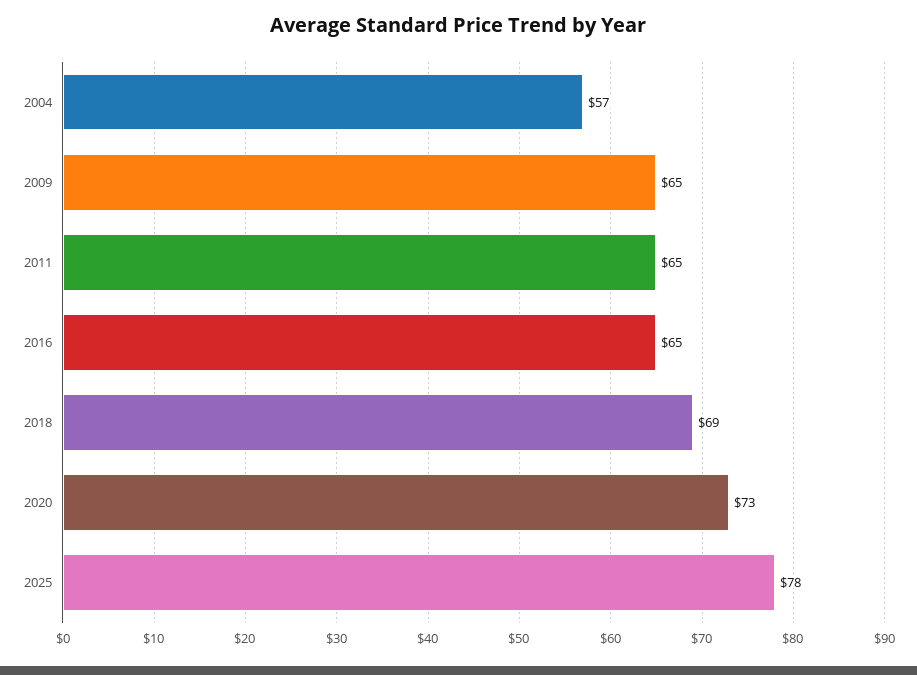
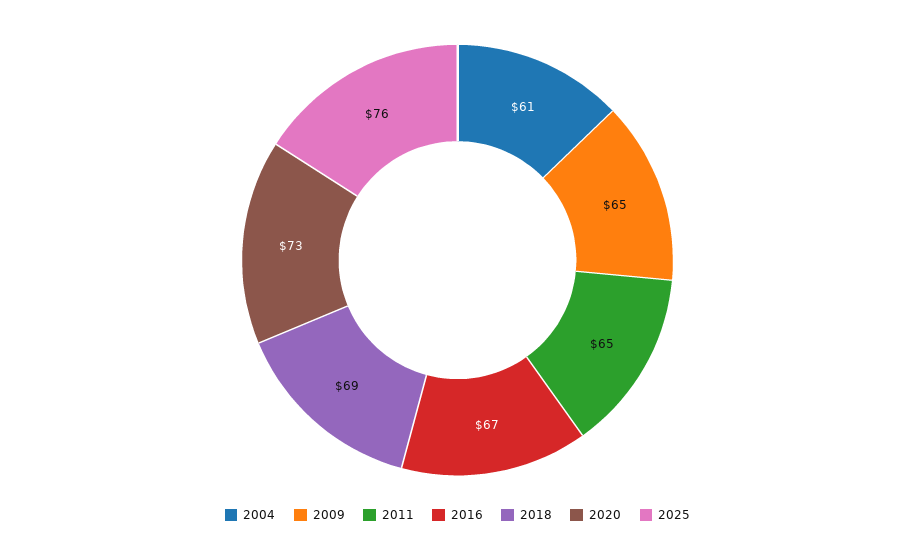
2004: 57 -> 61
2016: 65 -> 67
2025: 78 -> 76

